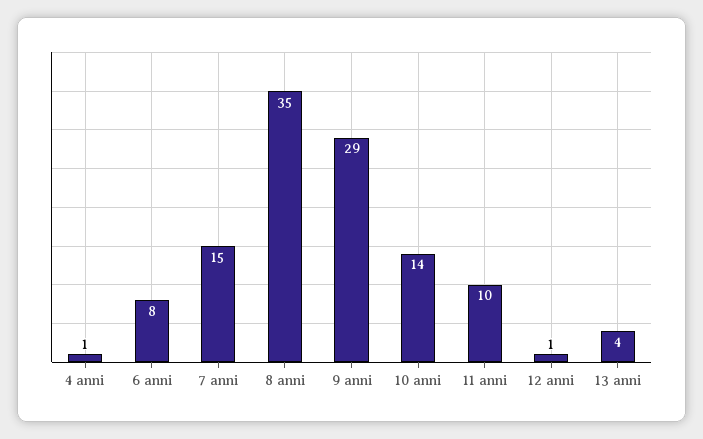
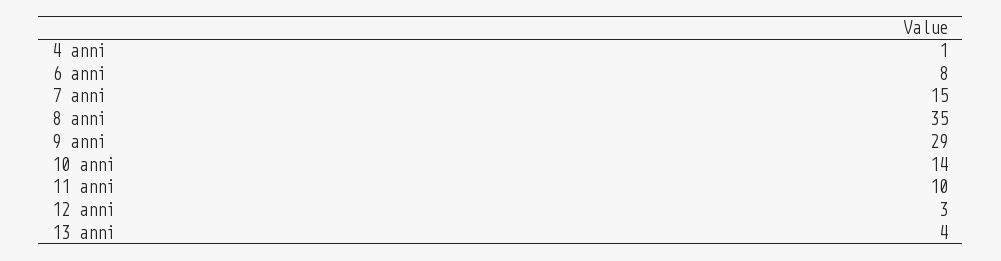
12 anni: 1 -> 3

